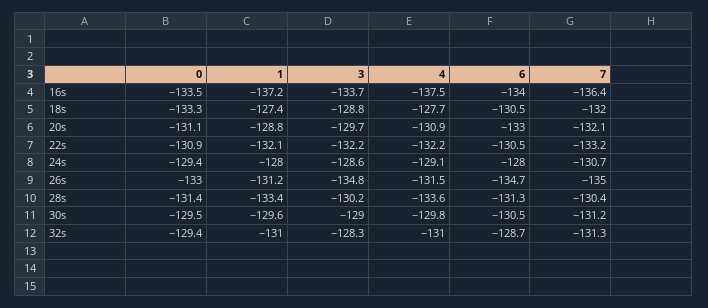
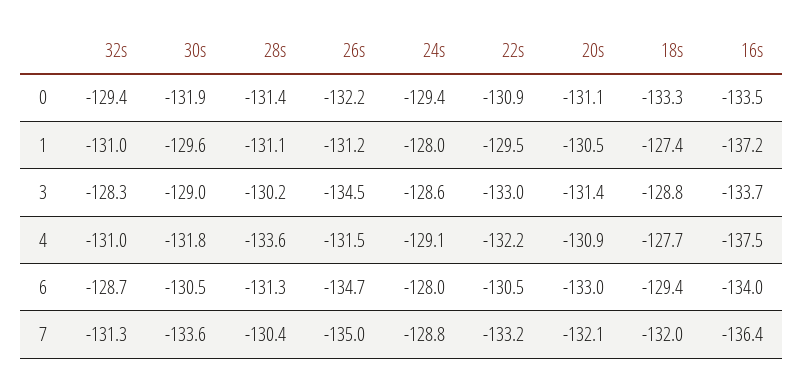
6, 18s: -130.5 -> -129.4
1, 20s: -128.8 -> -130.5
3, 20s: -129.7 -> -131.4
1, 22s: -132.1 -> -129.5
3, 22s: -132.2 -> -133
7, 24s: -130.7 -> -128.8
0, 26s: -133 -> -132.2
3, 26s: -134.8 -> -134.5
1, 28s: -133.4 -> -131.1
0, 30s: -129.5 -> -131.9
4, 30s: -129.8 -> -131.8
7, 30s: -131.2 -> -133.6

